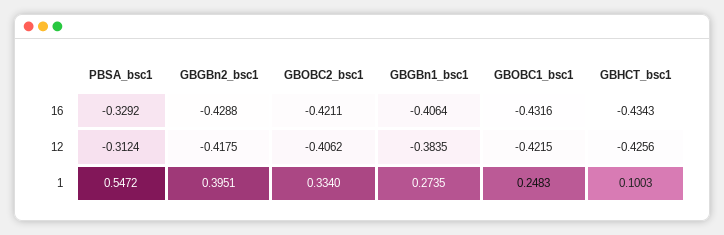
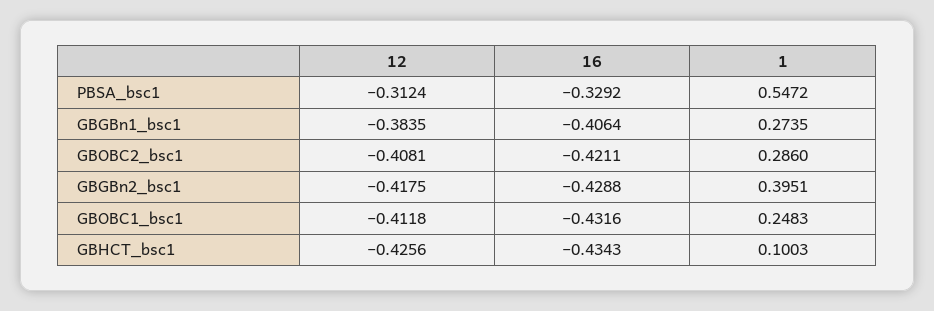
GBOBC2_bsc1, 12: -0.4062 -> -0.4081
GBOBC1_bsc1, 12: -0.4215 -> -0.4118
GBOBC2_bsc1, 1: 0.334 -> 0.286

